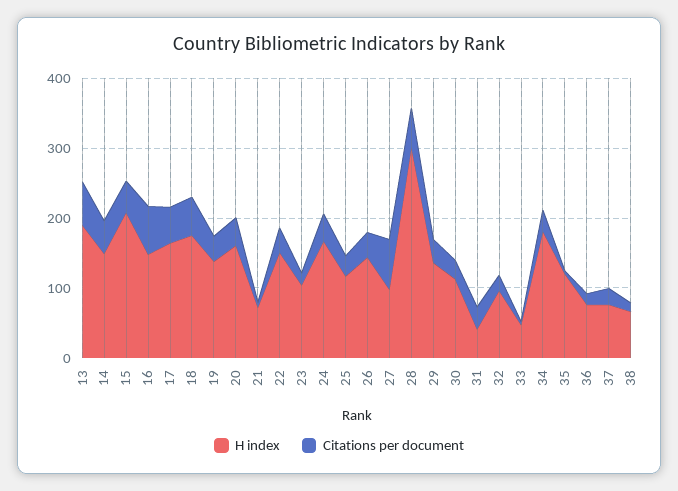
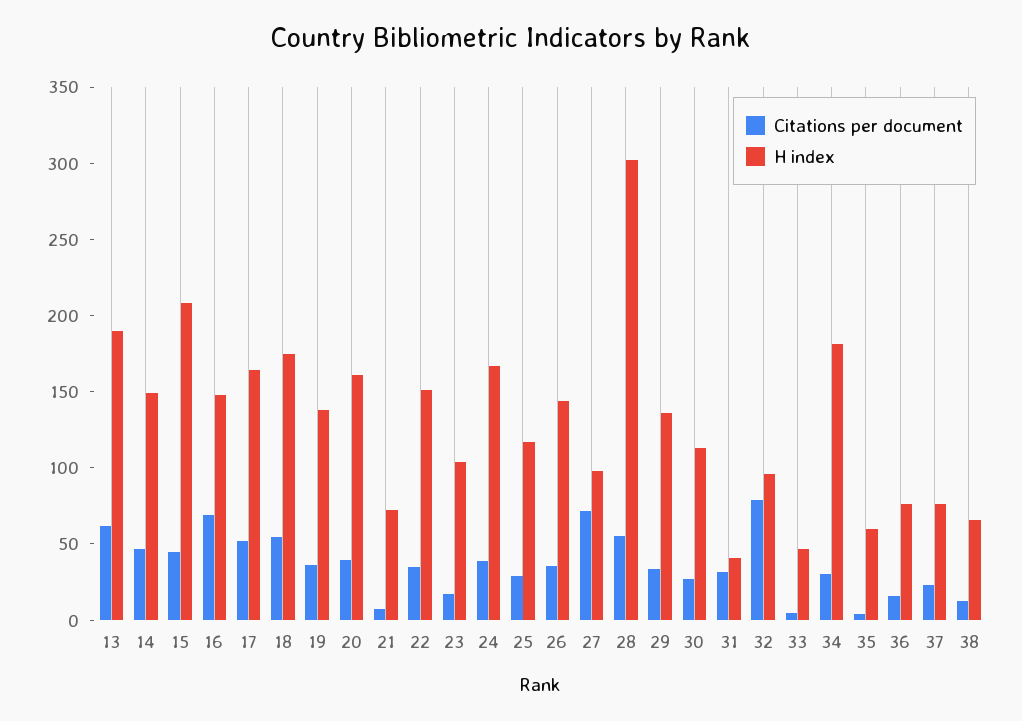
Citations per document, 32: 20 -> 80
H index, 35: 120 -> 60

